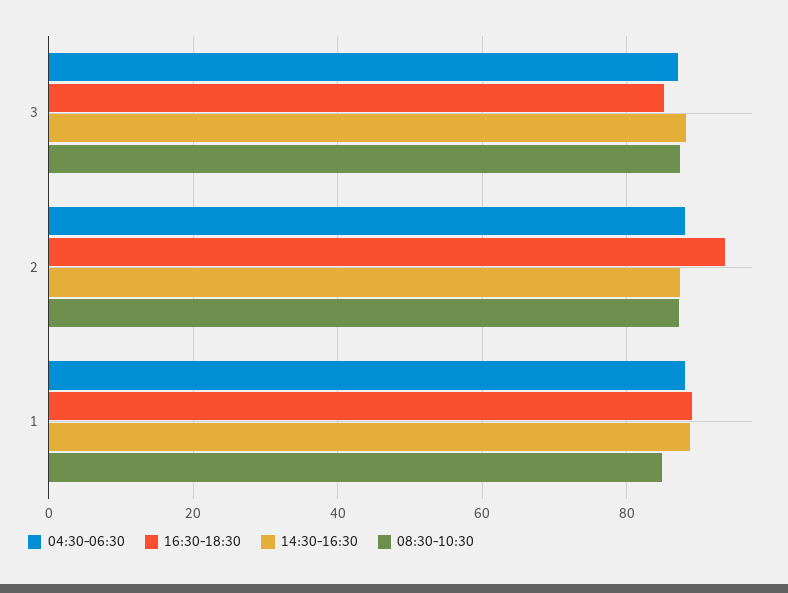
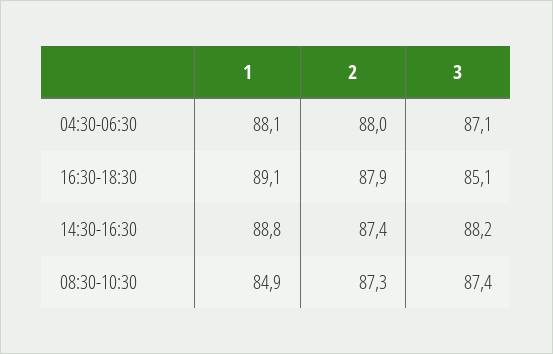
16:30-18:30, 2: 94 -> 87.9

